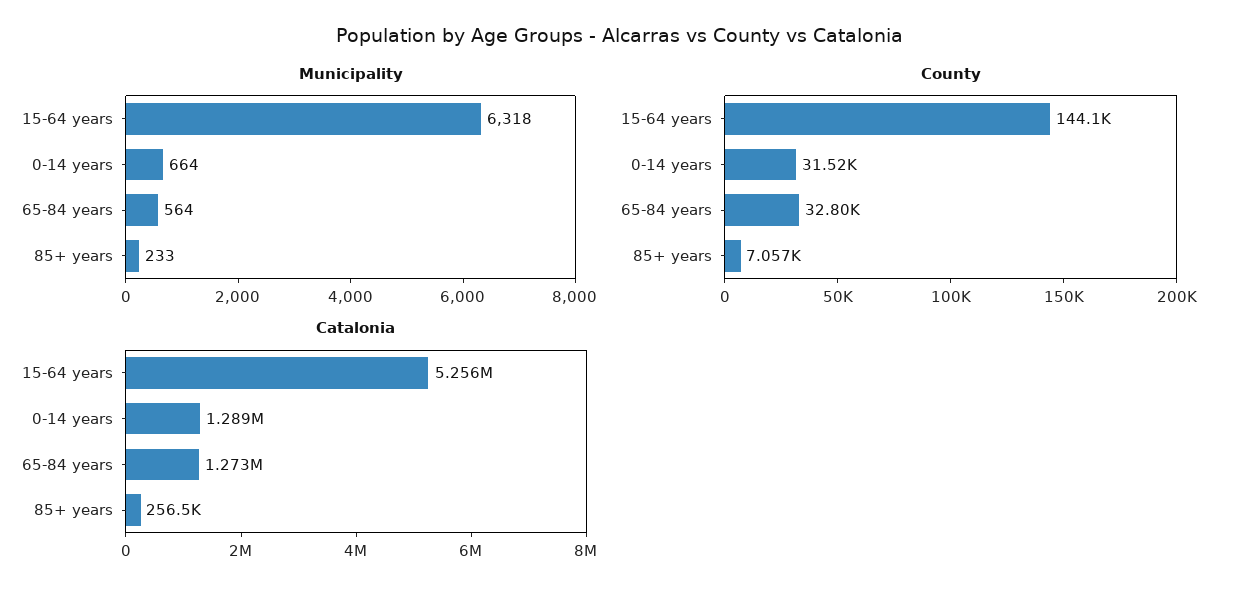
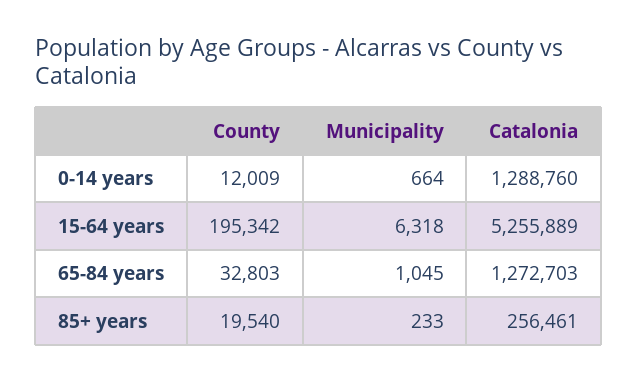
Municipality, 65-84 years: 564 -> 1045
County, 15-64 years: 144100 -> 195342
County, 0-14 years: 31520 -> 12009
County, 85+ years: 7057 -> 19540

